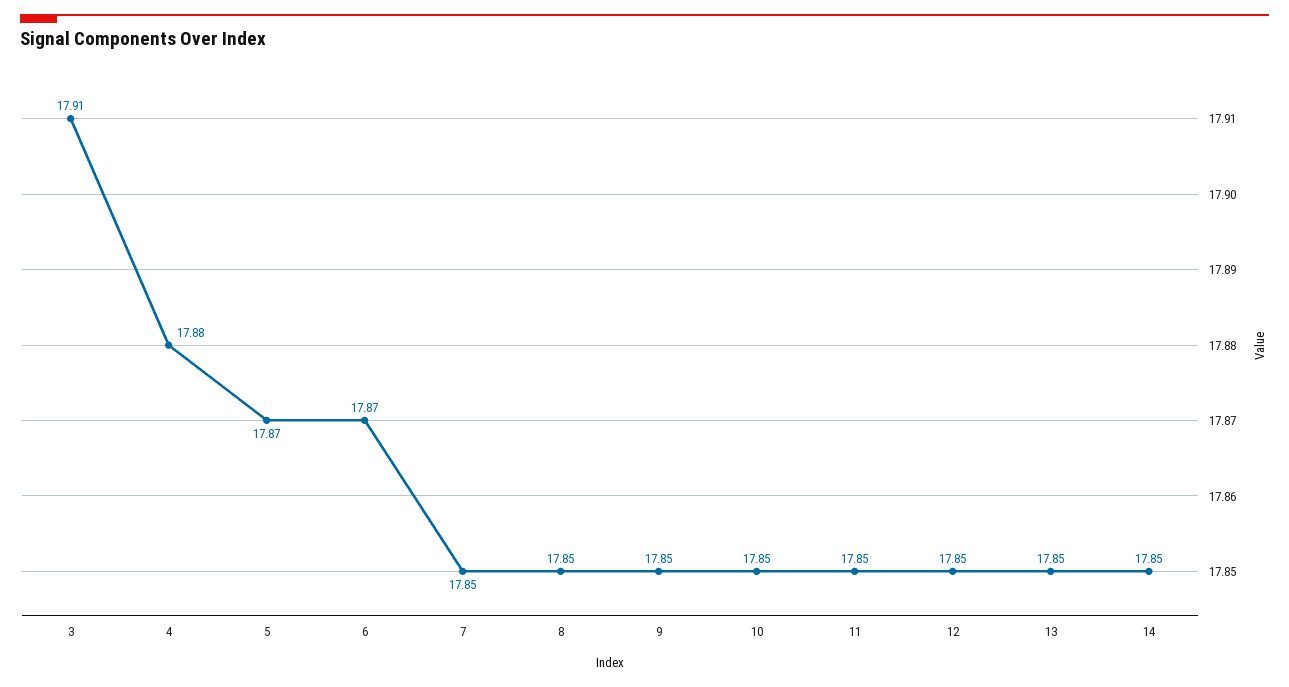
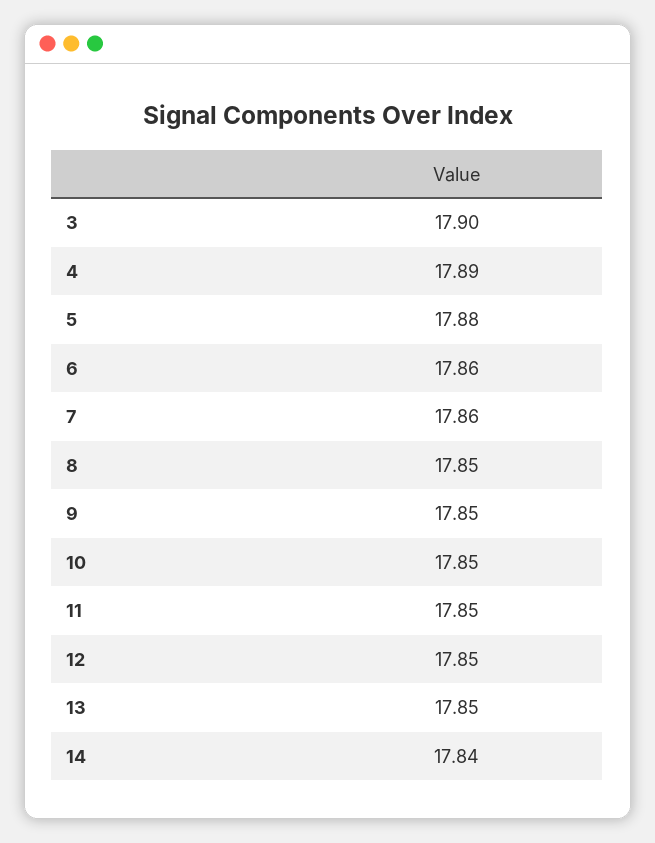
3: 17.91 -> 17.9
4: 17.88 -> 17.89
5: 17.87 -> 17.88
6: 17.87 -> 17.86
7: 17.85 -> 17.86
14: 17.85 -> 17.84

